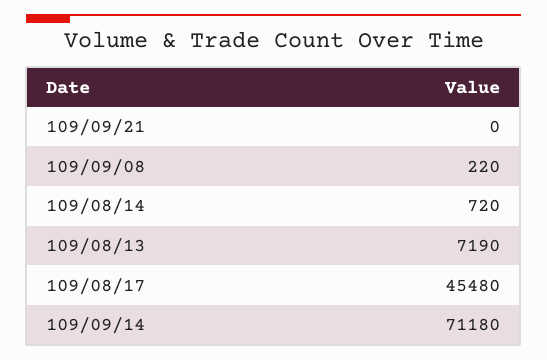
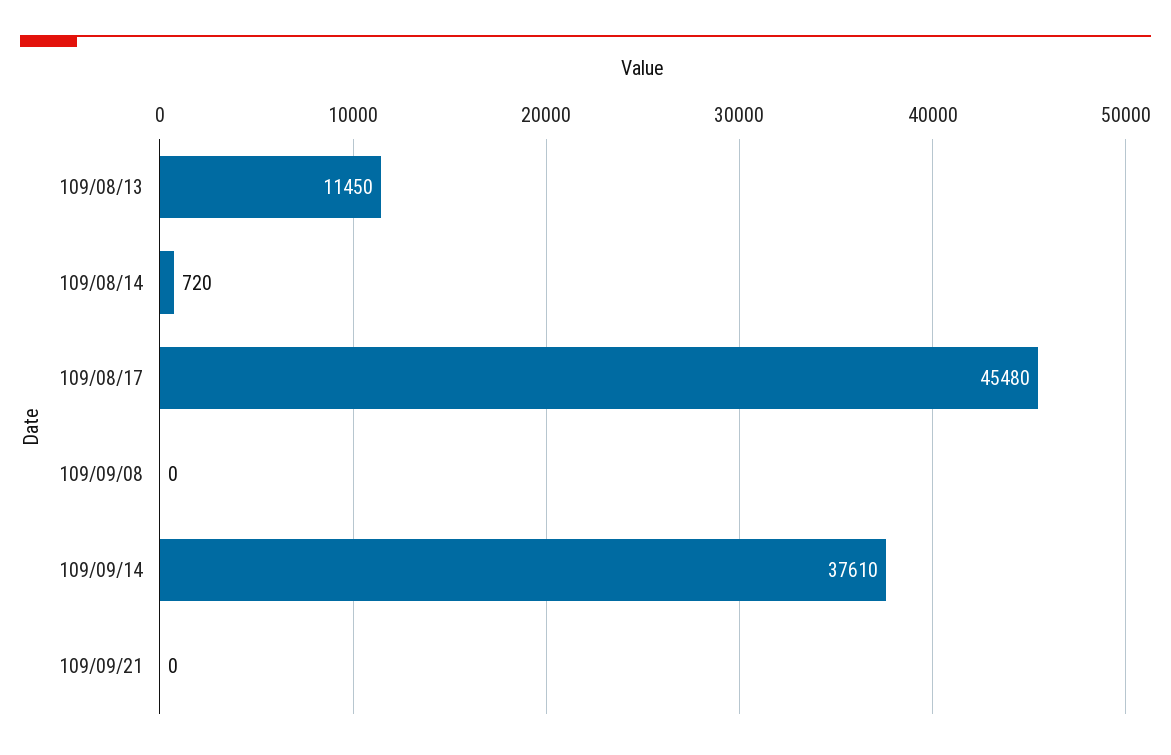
109/09/08: 220 -> 0
109/08/13: 7190 -> 11450
109/09/14: 71180 -> 37610

